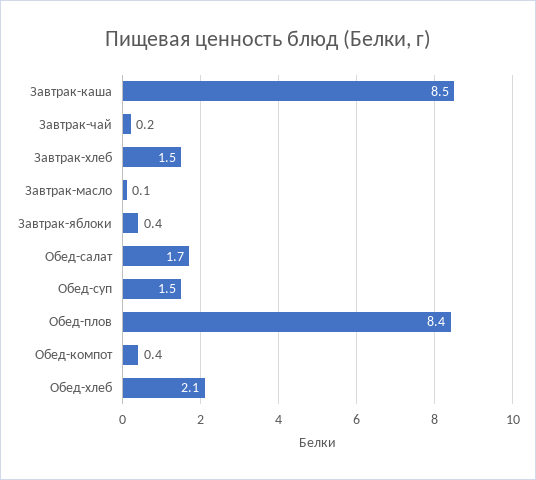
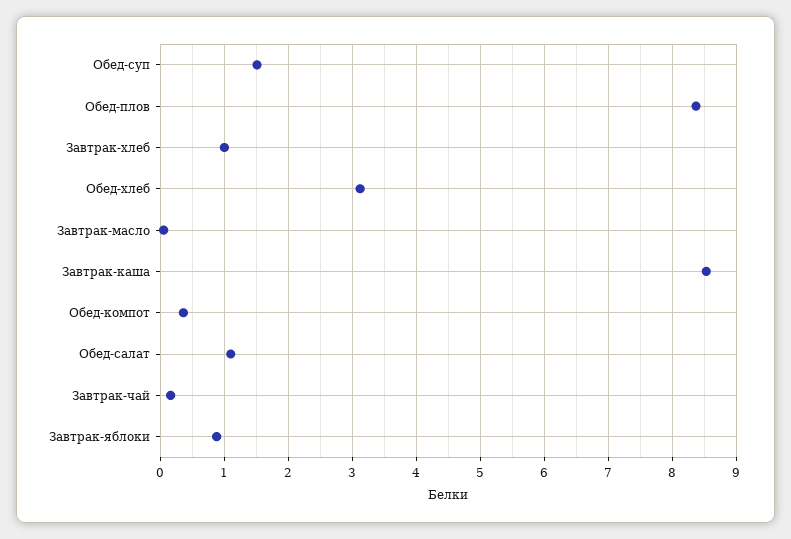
Завтрак-хлеб: 1.5 -> 1
Завтрак-яблоки: 0.4 -> 0.9
Обед-салат: 1.7 -> 1.1
Обед-хлеб: 2.1 -> 3.1

